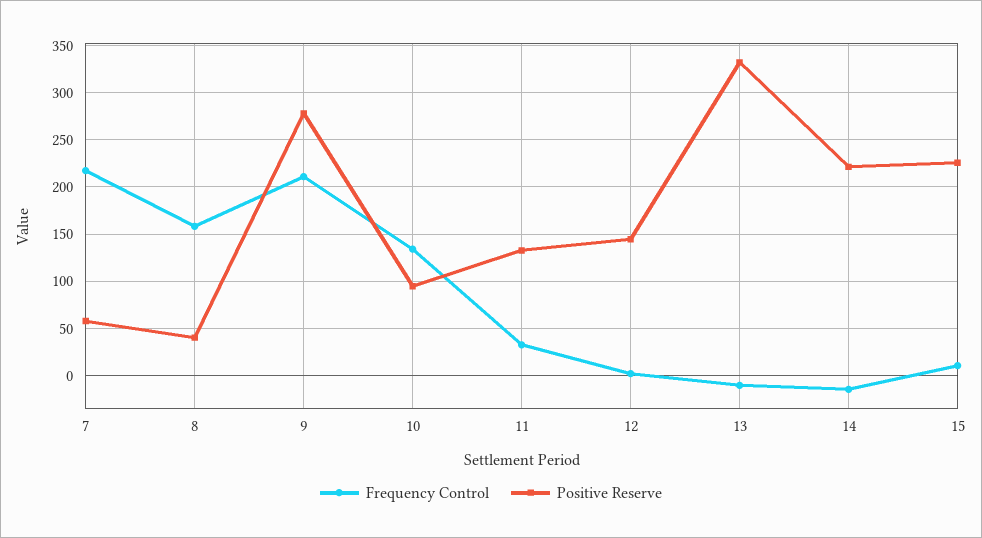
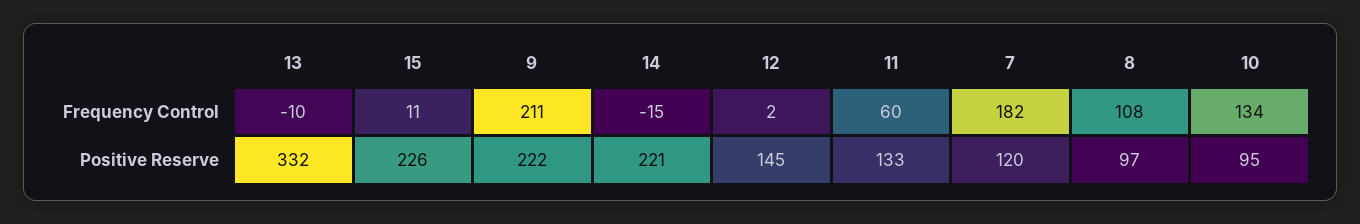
Frequency Control, 7: 220 -> 182
Positive Reserve, 7: 60 -> 120
Frequency Control, 8: 160 -> 108
Positive Reserve, 8: 40 -> 97
Positive Reserve, 9: 280 -> 222
Frequency Control, 11: 30 -> 60

